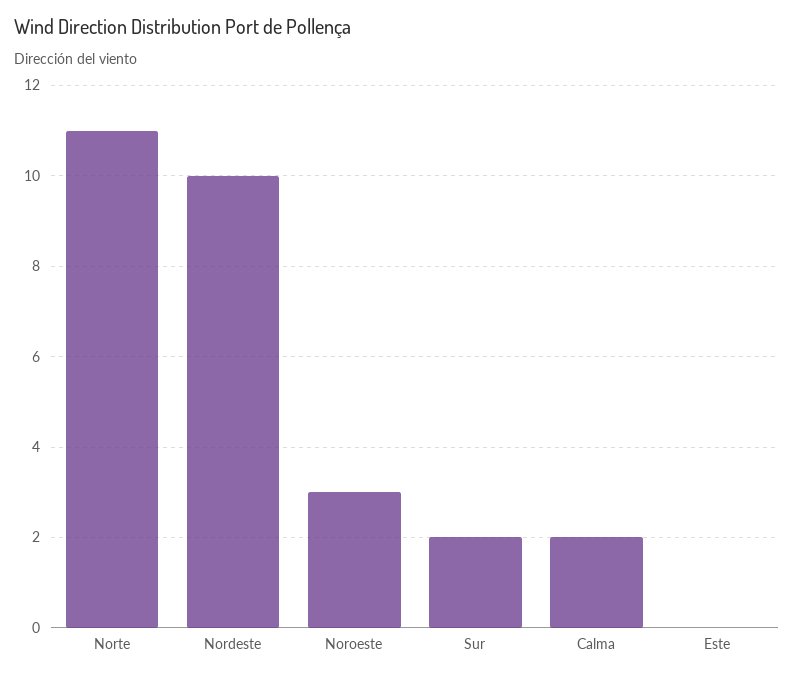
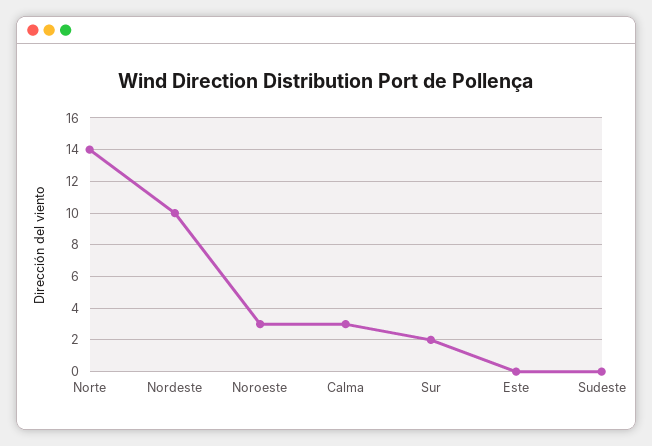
Norte: 11 -> 14
Calma: 2 -> 3
Sudeste: none -> 0

